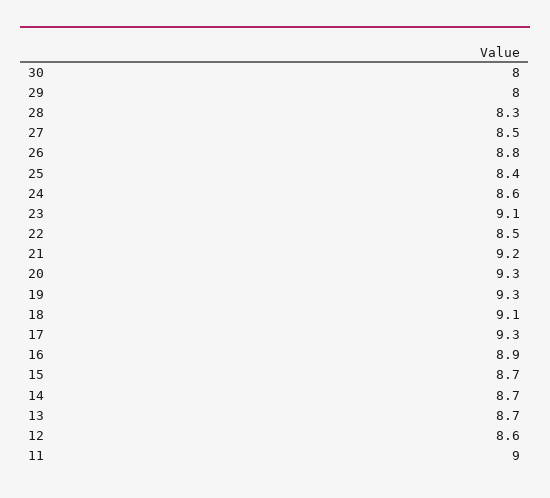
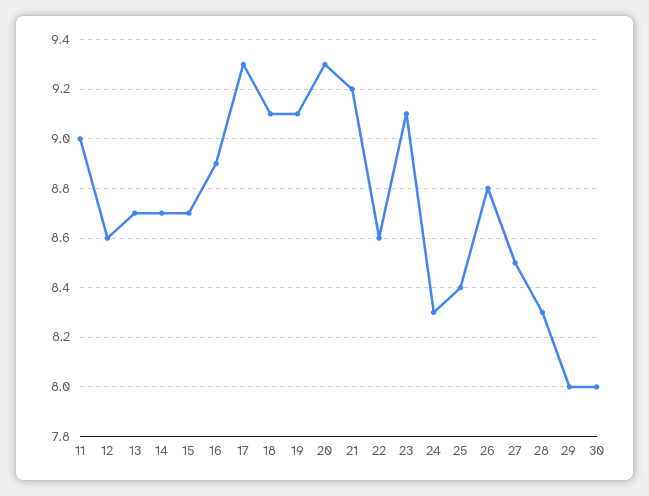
24: 8.6 -> 8.3
22: 8.5 -> 8.6
19: 9.3 -> 9.1

